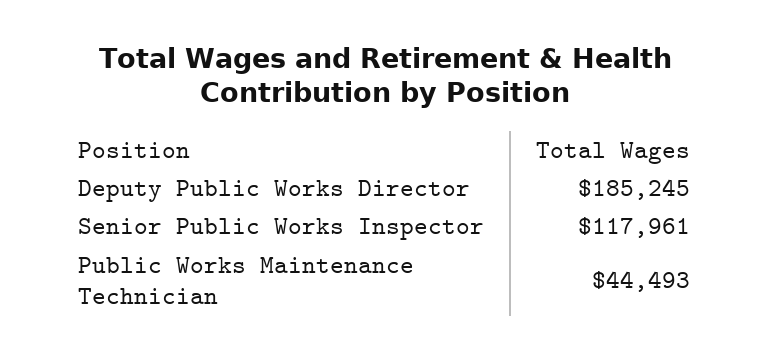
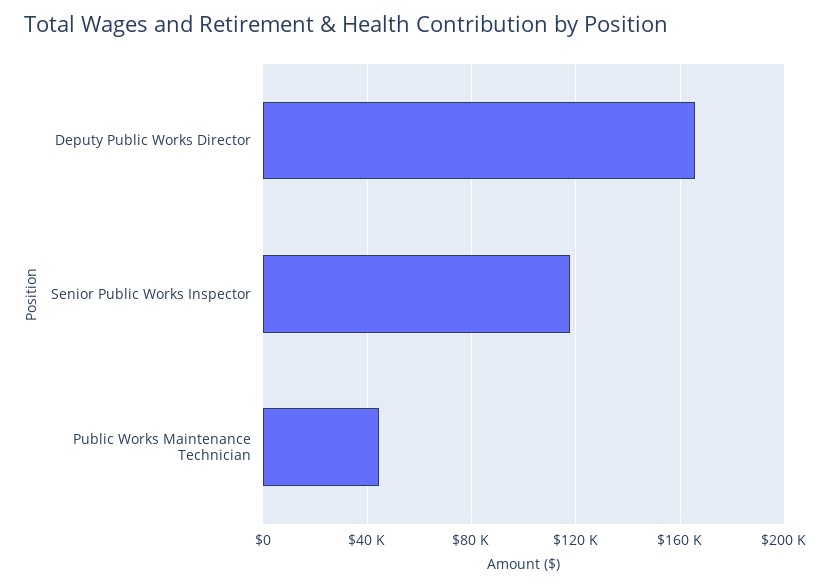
Deputy Public Works Director: 185245 -> 165000

